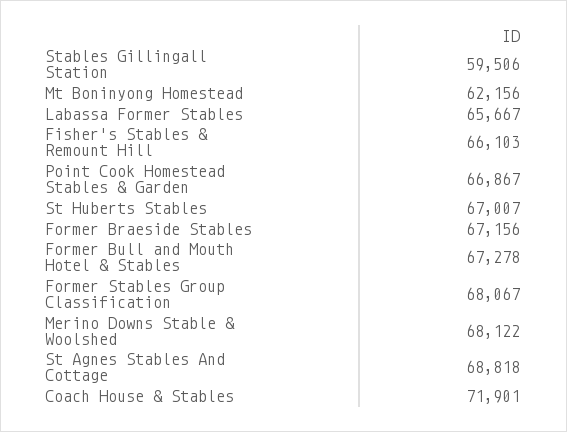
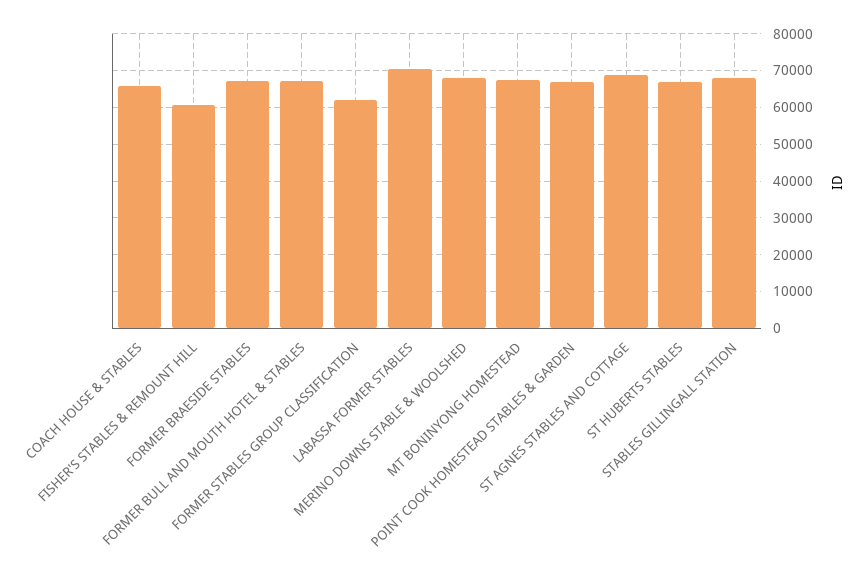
Stables Gillingall Station: 59506 -> 68000
Mt Boninyong Homestead: 62156 -> 68000
Labassa Former Stables: 65667 -> 70000
Fisher's Stables & Remount Hill: 66103 -> 60000
Former Stables Group Classification: 68067 -> 62000
Coach House & Stables: 71901 -> 66000

